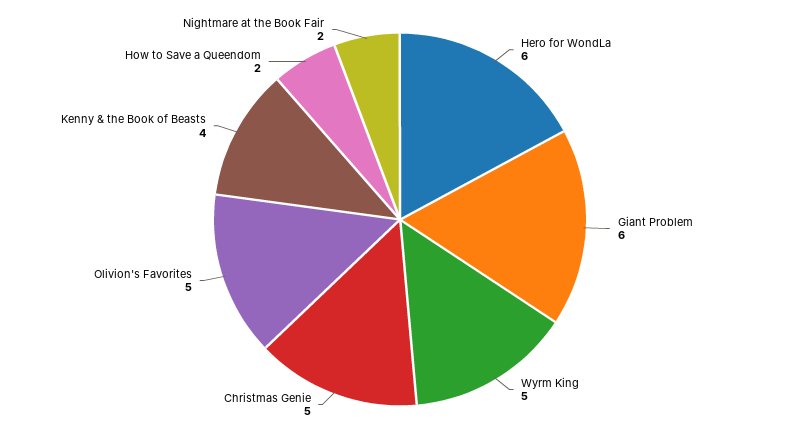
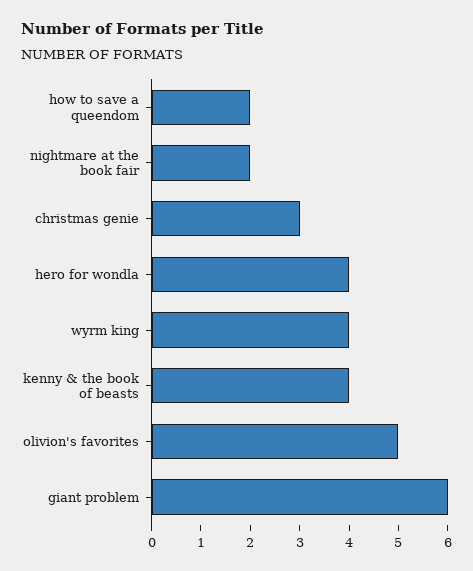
Hero for WondLa: 6 -> 4
Wyrm King: 5 -> 4
Christmas Genie: 5 -> 3

